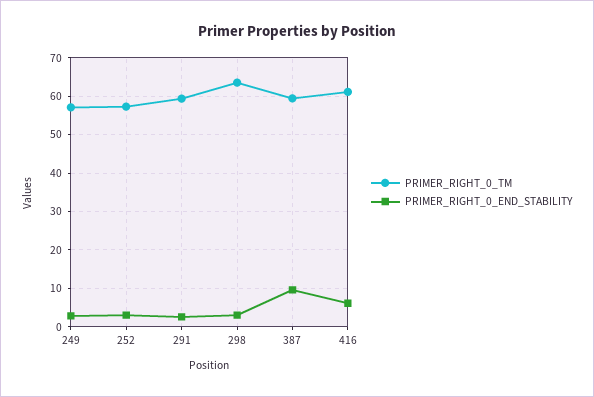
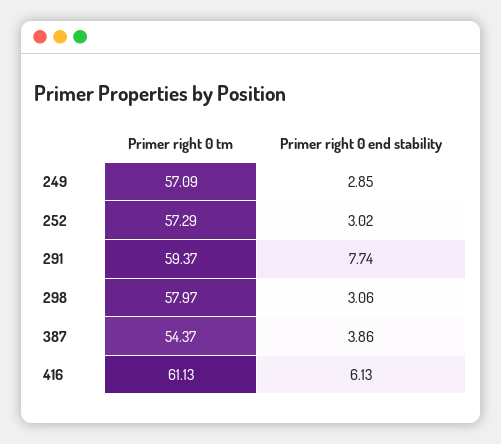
PRIMER_RIGHT_0_END_STABILITY, 291: 2 -> 7.74
PRIMER_RIGHT_0_TM, 298: 64 -> 57.97
PRIMER_RIGHT_0_TM, 387: 60 -> 54.37
PRIMER_RIGHT_0_END_STABILITY, 387: 10 -> 3.86

